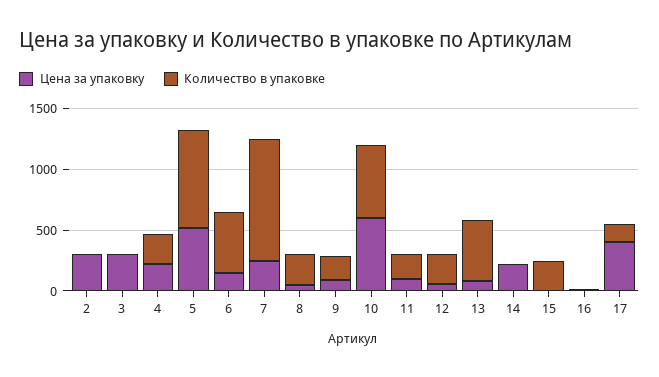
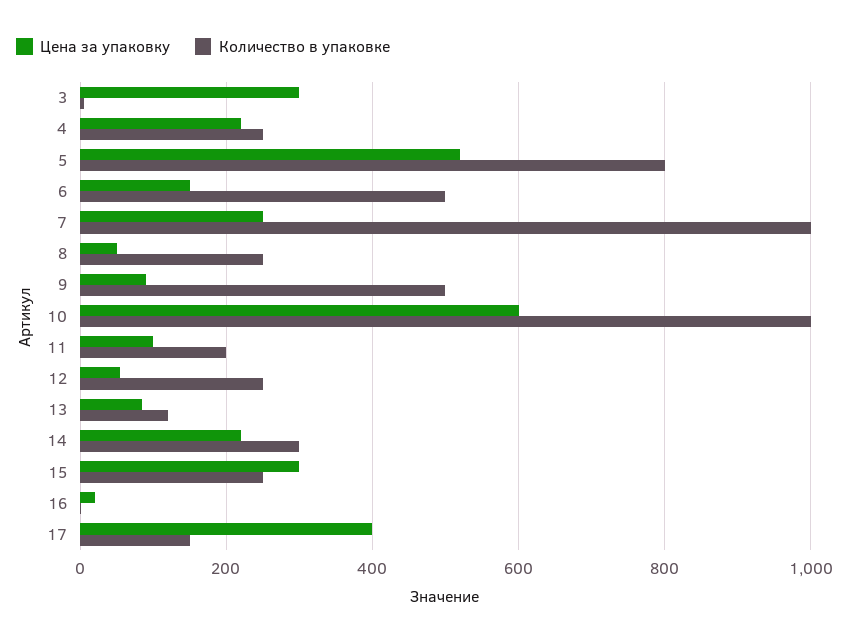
Цена за упаковку, 2: 300 -> none
Количество в упаковке, 2: 0 -> none
Количество в упаковке, 9: 200 -> 500
Количество в упаковке, 10: 600 -> 1000
Количество в упаковке, 13: 500 -> 120
Количество в упаковке, 14: 0 -> 300
Цена за упаковку, 15: 0 -> 300

